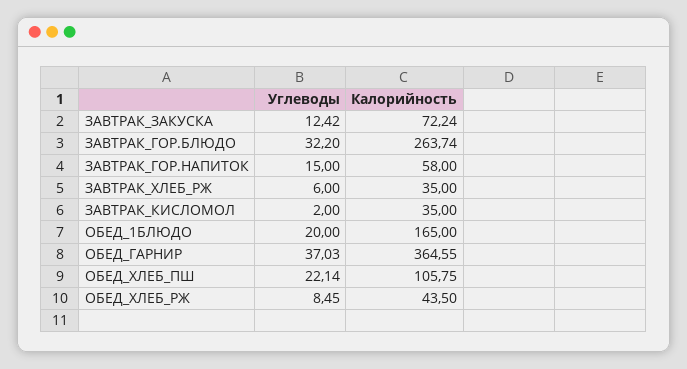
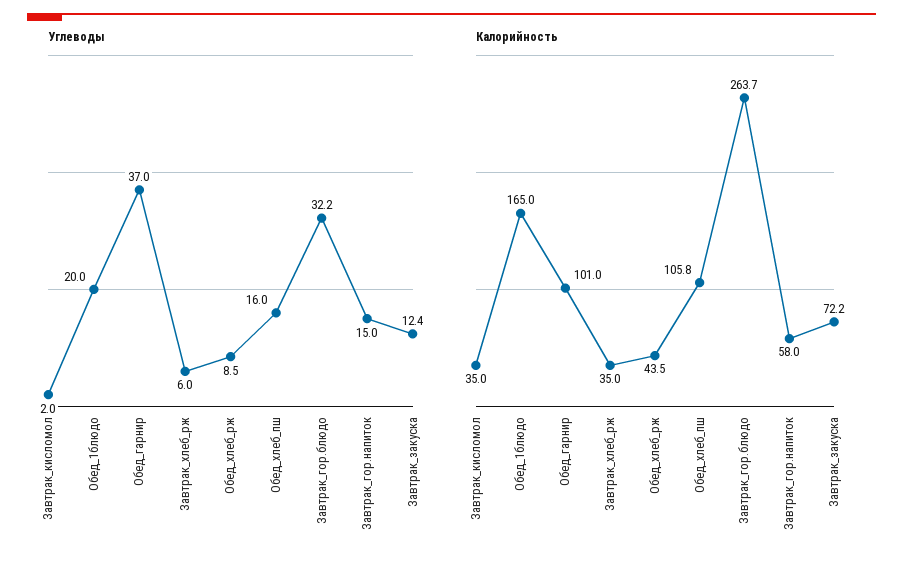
Калорийность, ОБЕД_ГАРНИР: 364.55 -> 101
Углеводы, ОБЕД_ХЛЕБ_ПШ: 22.14 -> 16

